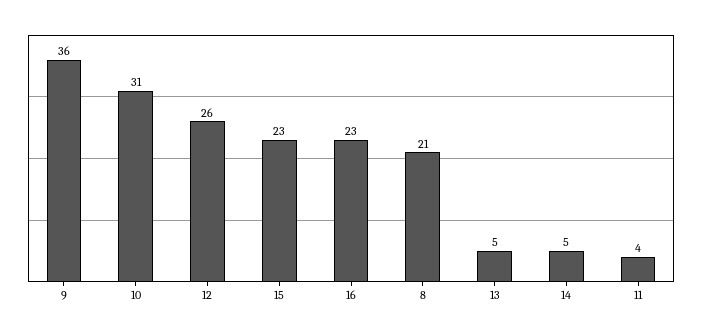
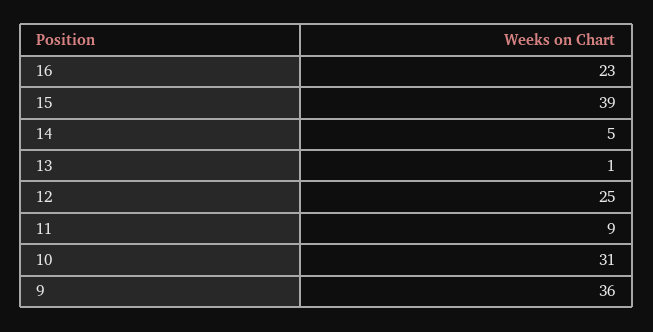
12: 26 -> 25
15: 23 -> 39
8: 21 -> none
13: 5 -> 1
11: 4 -> 9

